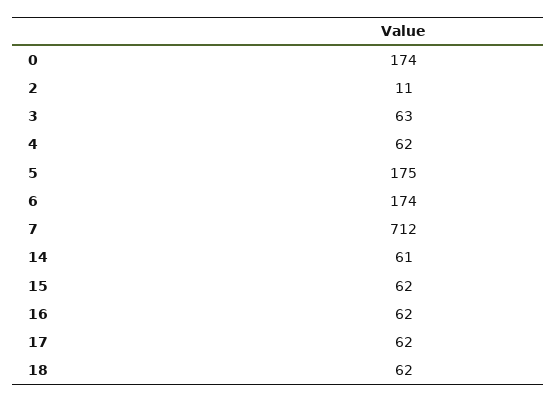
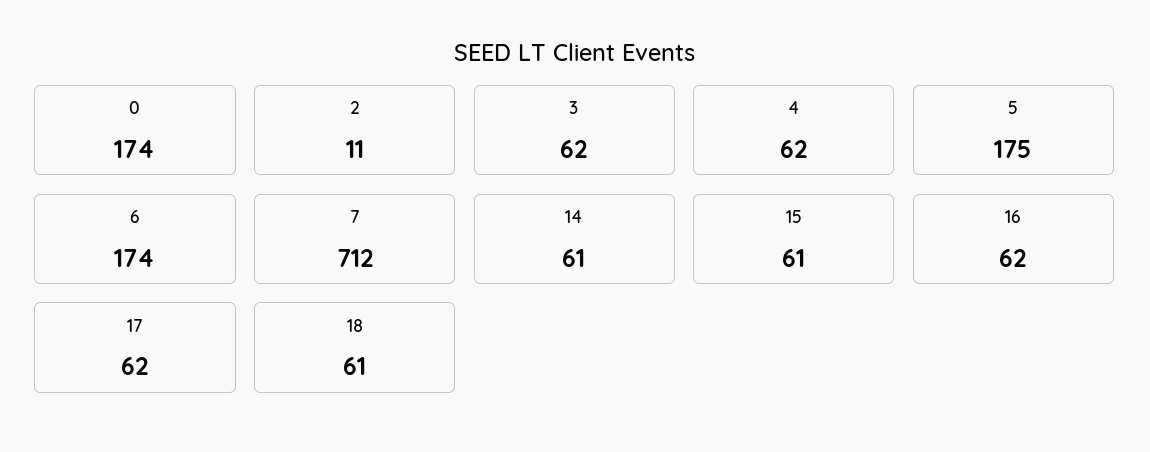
3: 63 -> 62
15: 62 -> 61
18: 62 -> 61

